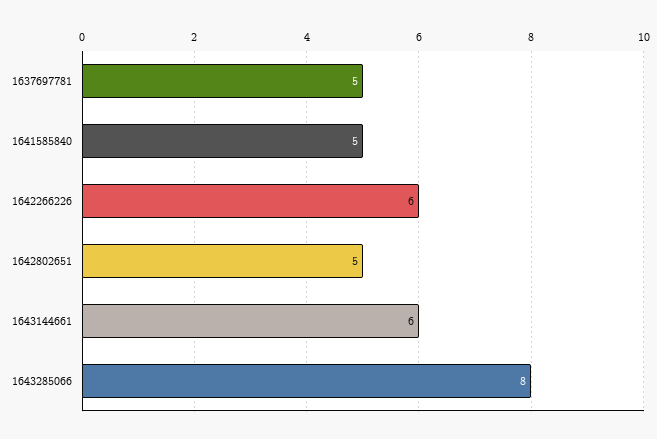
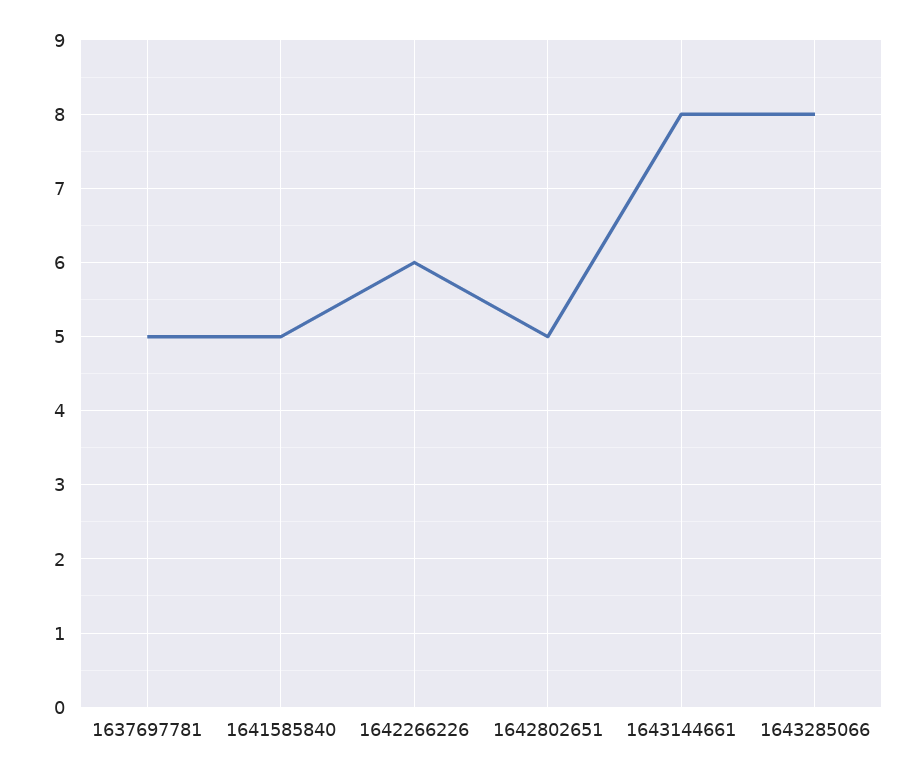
1643144661: 6 -> 8

